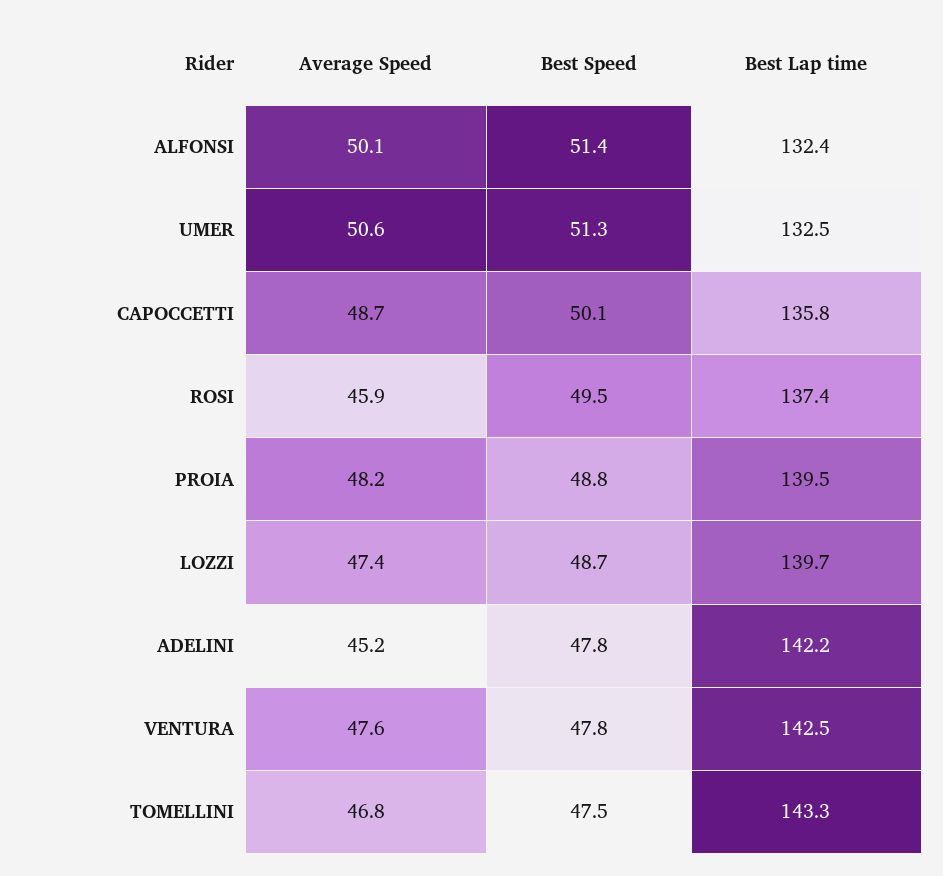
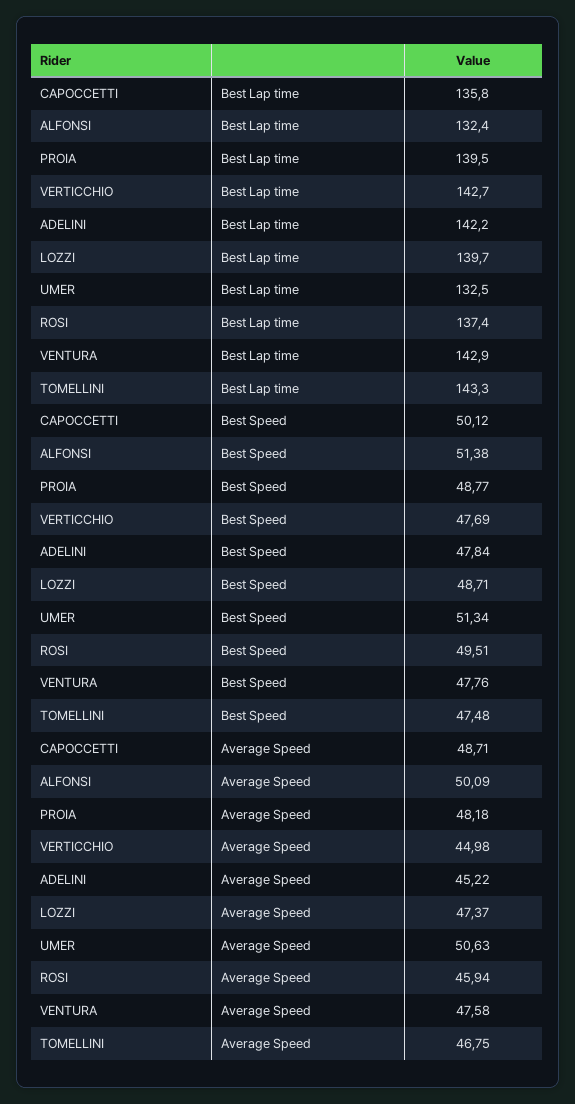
Best Lap time, VENTURA: 142.5 -> 142.9
Best Lap time, VERTICCHIO: none -> 142.7
Best Speed, VERTICCHIO: none -> 47.69
Average Speed, VERTICCHIO: none -> 44.98

